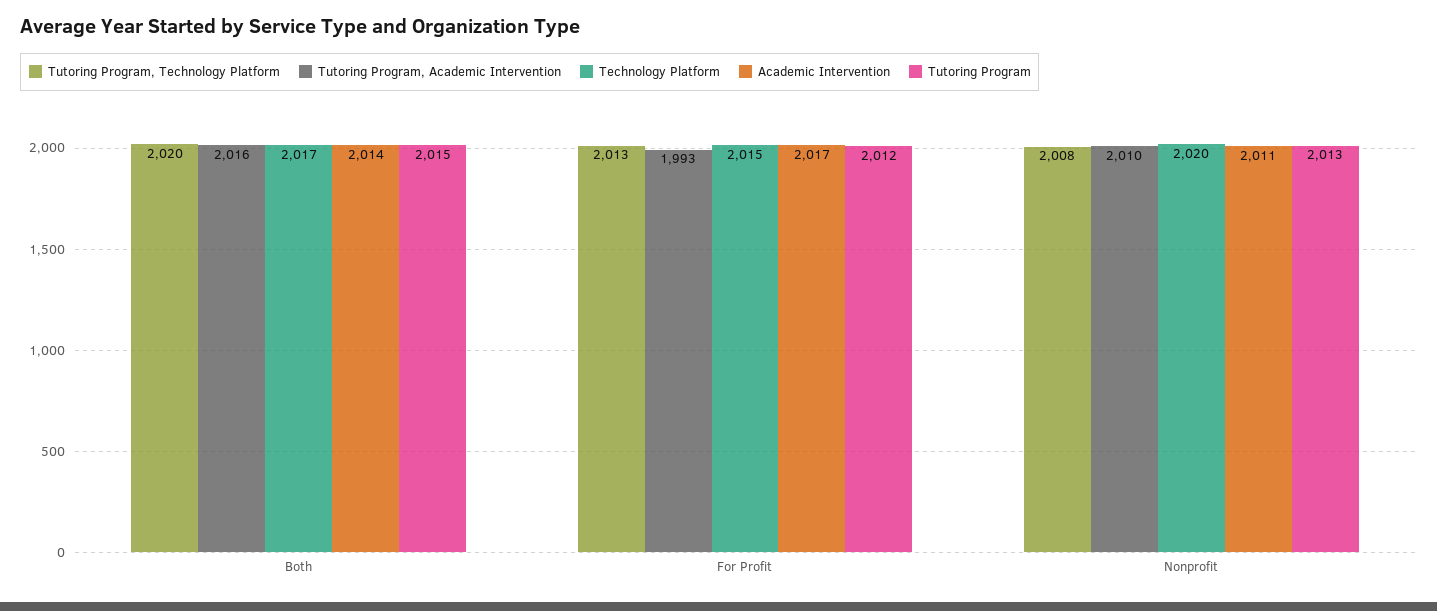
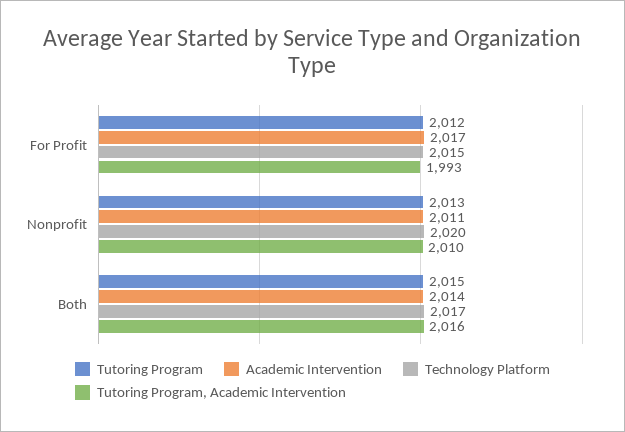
Tutoring Program, Technology Platform, Both: 2020 -> none
Tutoring Program, Technology Platform, For Profit: 2013 -> none
Tutoring Program, Technology Platform, Nonprofit: 2008 -> none

